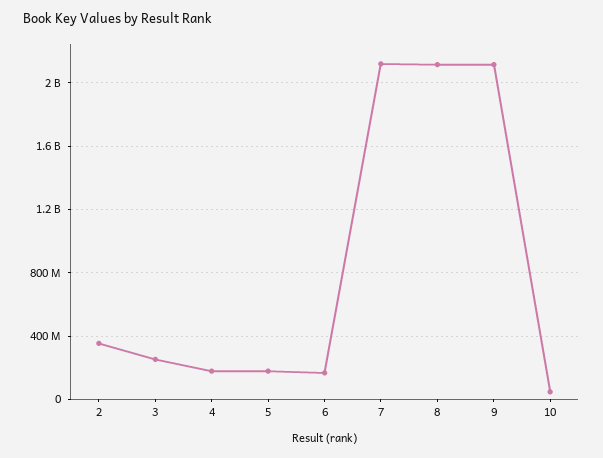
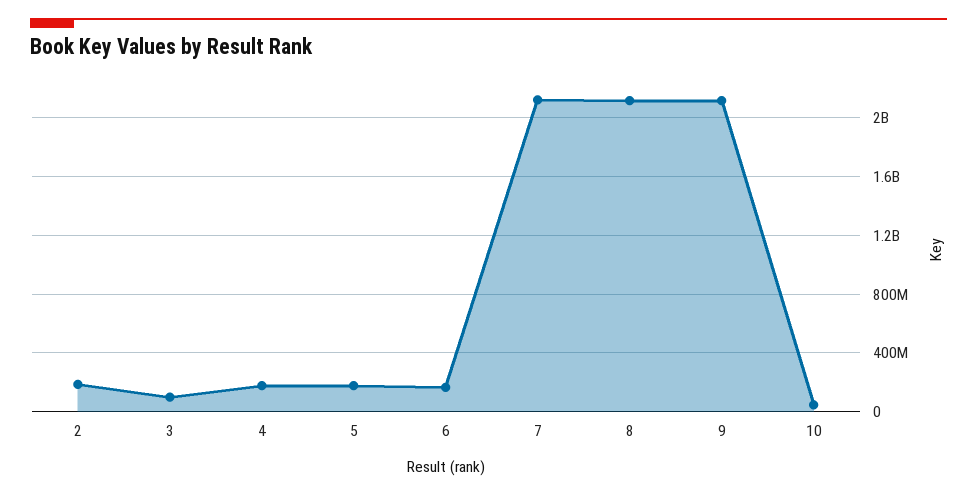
2: 350000000 -> 200000000
3: 250000000 -> 100000000

